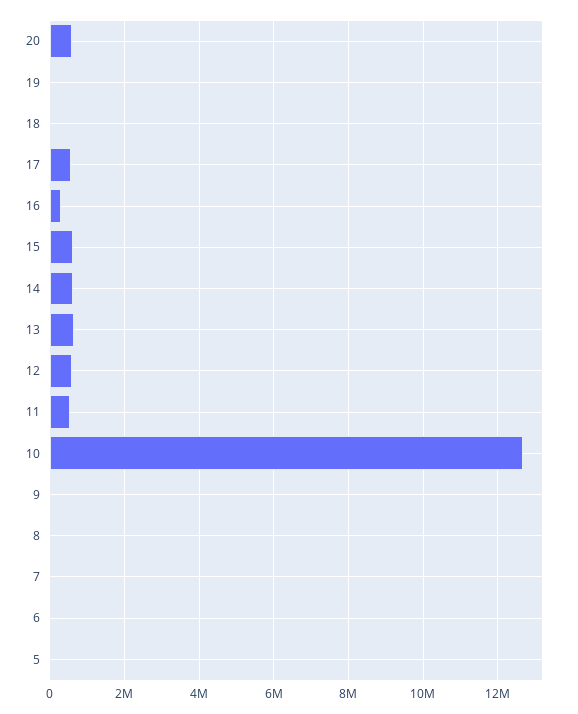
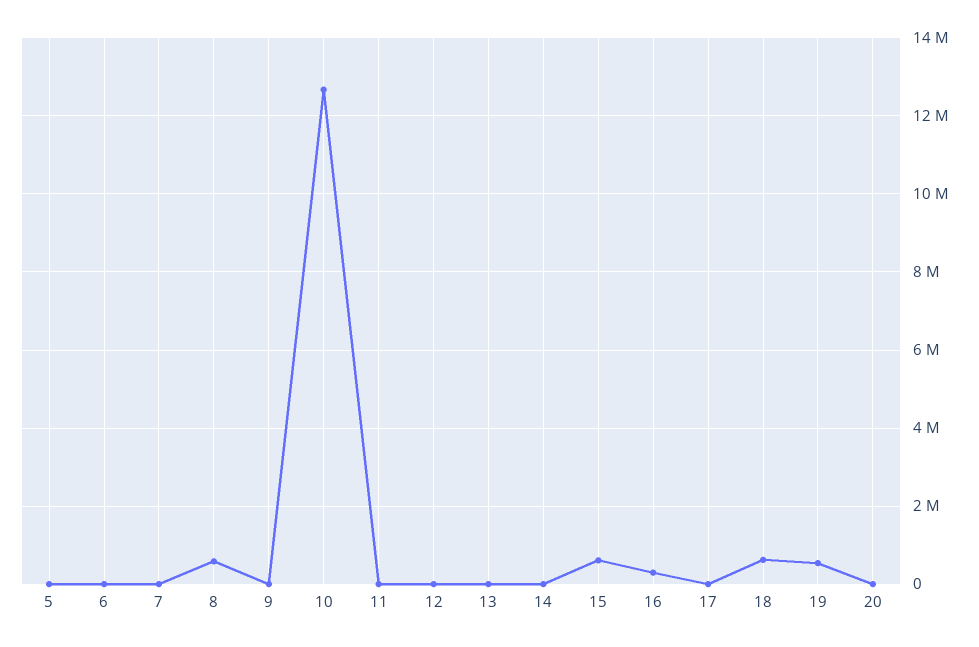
20: 600000 -> 0
19: 0 -> 600000
18: 0 -> 600000
17: 600000 -> 0
14: 600000 -> 0
13: 600000 -> 0
12: 600000 -> 0
11: 600000 -> 0
8: 0 -> 600000

